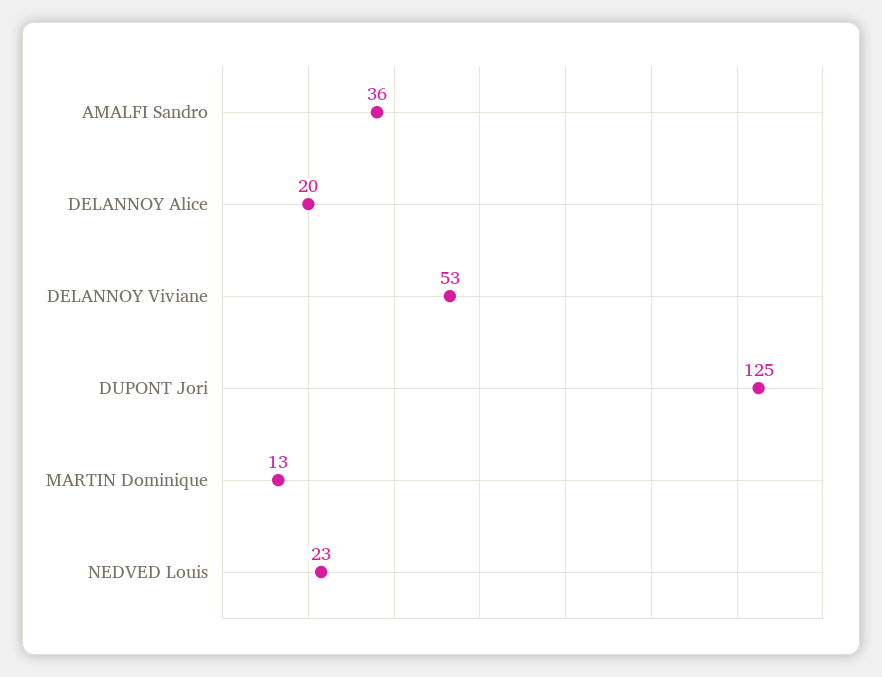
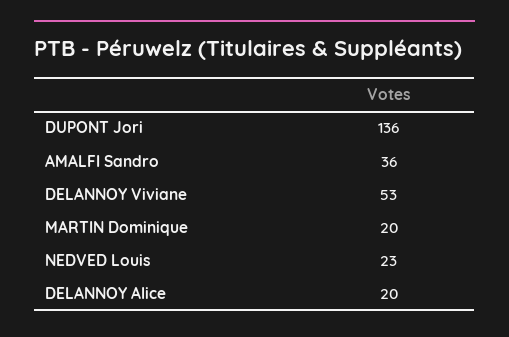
DUPONT Jori: 125 -> 136
MARTIN Dominique: 13 -> 20

